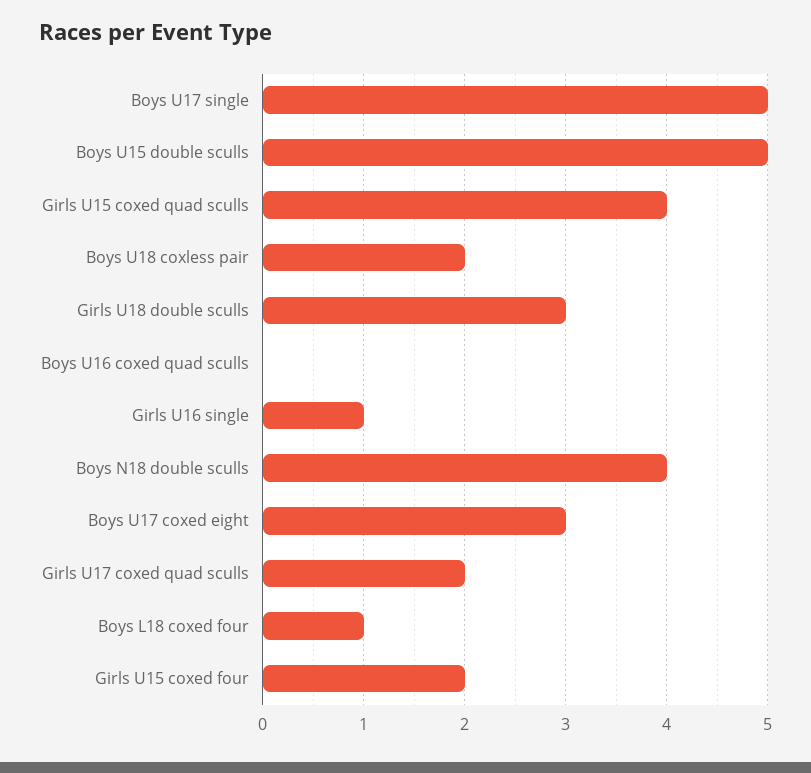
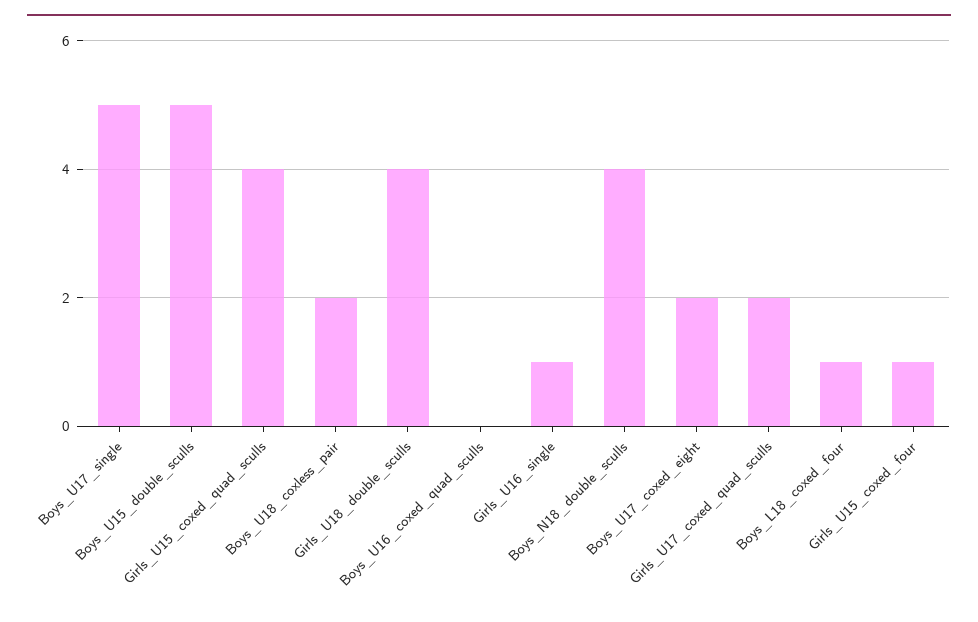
Girls U18 double sculls: 3 -> 4
Boys U17 coxed eight: 3 -> 2
Girls U15 coxed four: 2 -> 1

